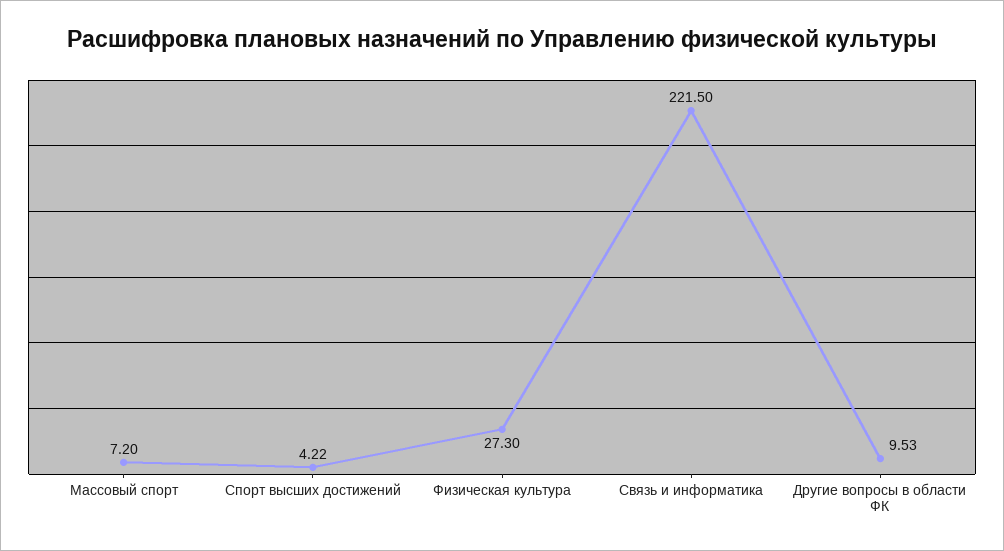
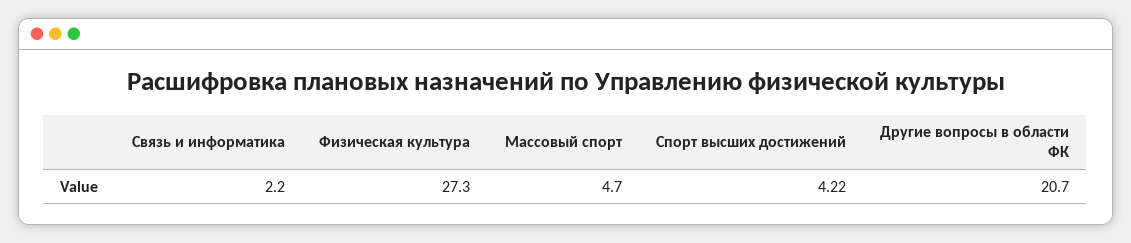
Массовый спорт: 7.2 -> 4.7
Связь и информатика: 221.5 -> 2.2
Другие вопросы в области ФК: 9.53 -> 20.7

